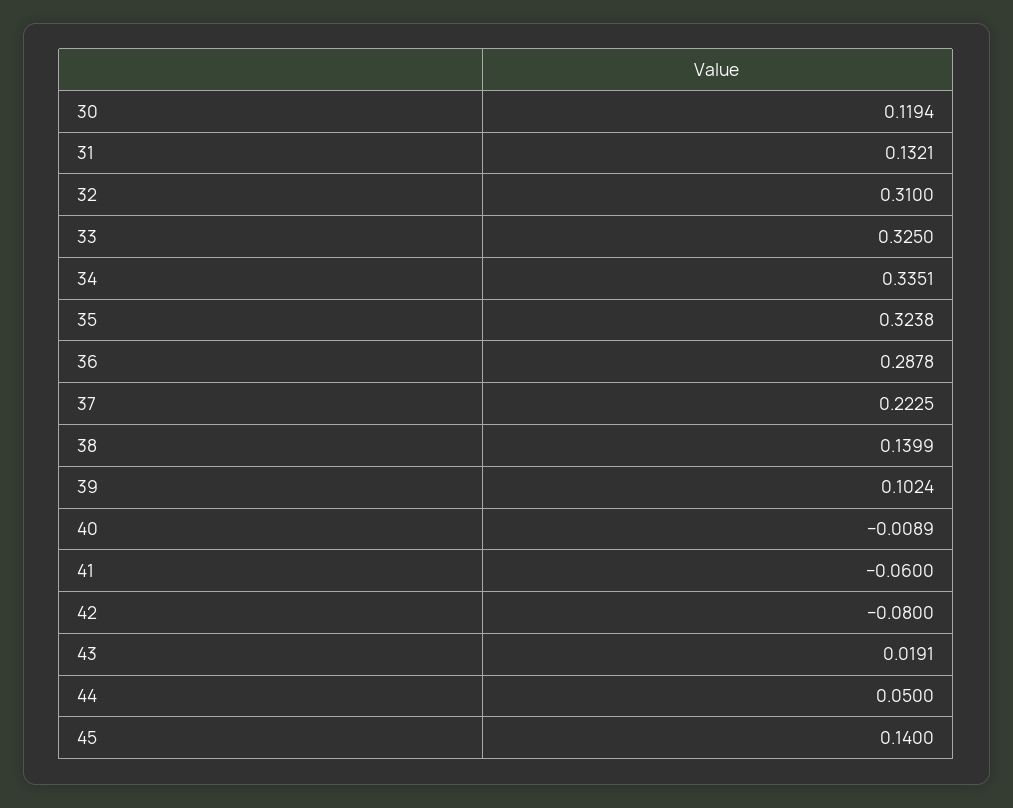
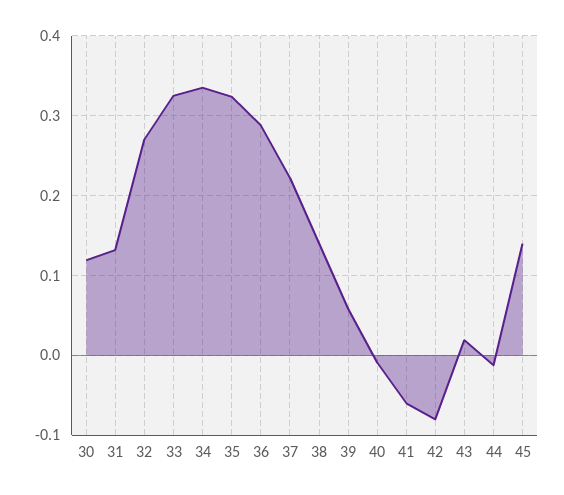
32: 0.31 -> 0.27
39: 0.1024 -> 0.06
44: 0.05 -> -0.01

